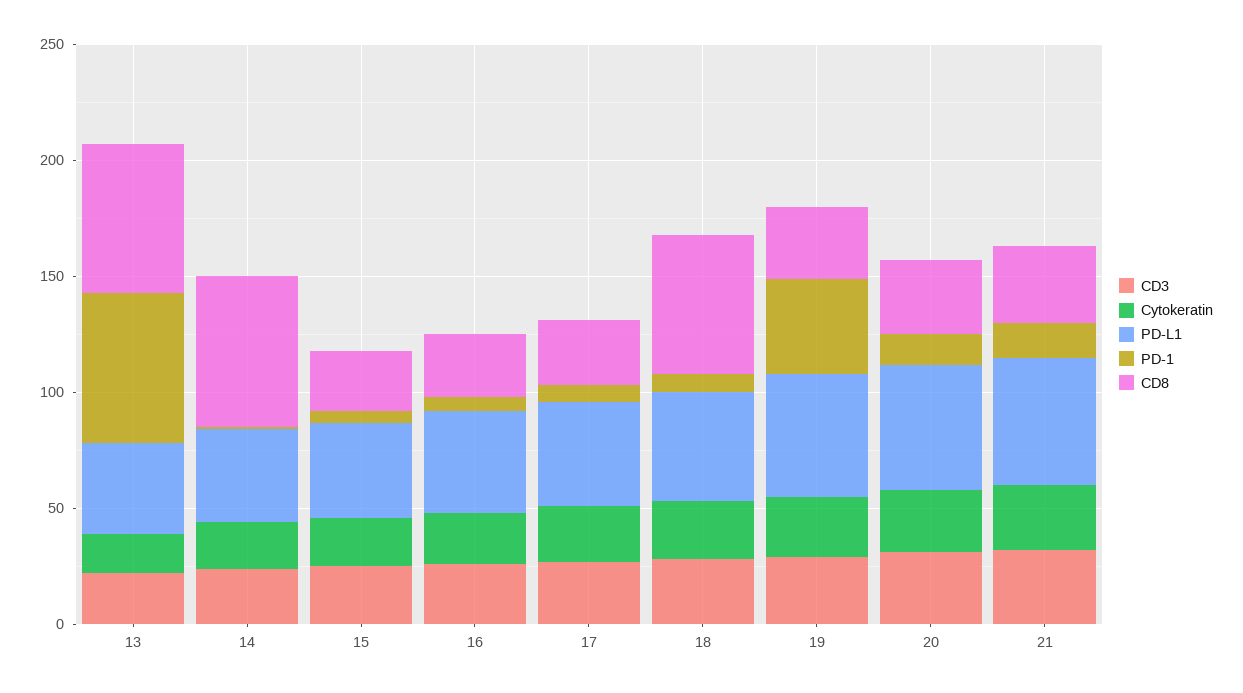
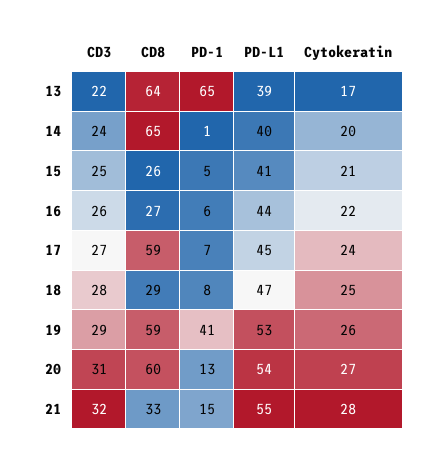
CD8, 17: 30 -> 59
CD8, 18: 60 -> 29
CD8, 19: 30 -> 59
CD8, 20: 30 -> 60

